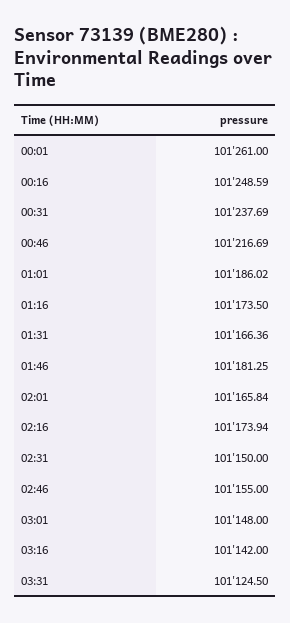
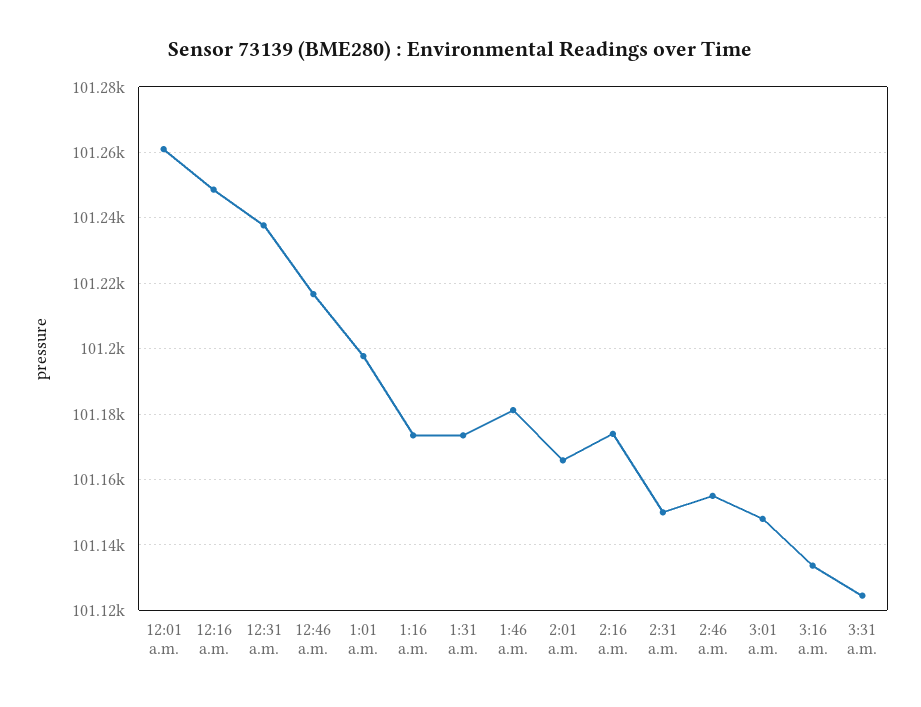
01:01: 101186.02 -> 101198
01:31: 101166.36 -> 101174
03:16: 101142 -> 101134

